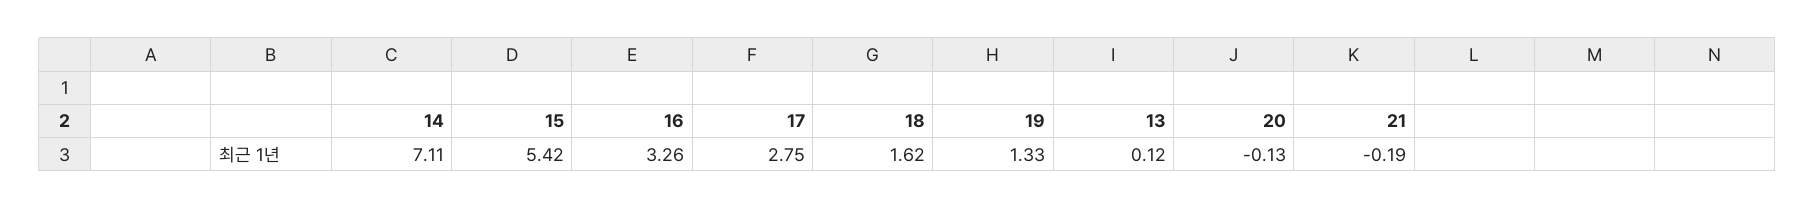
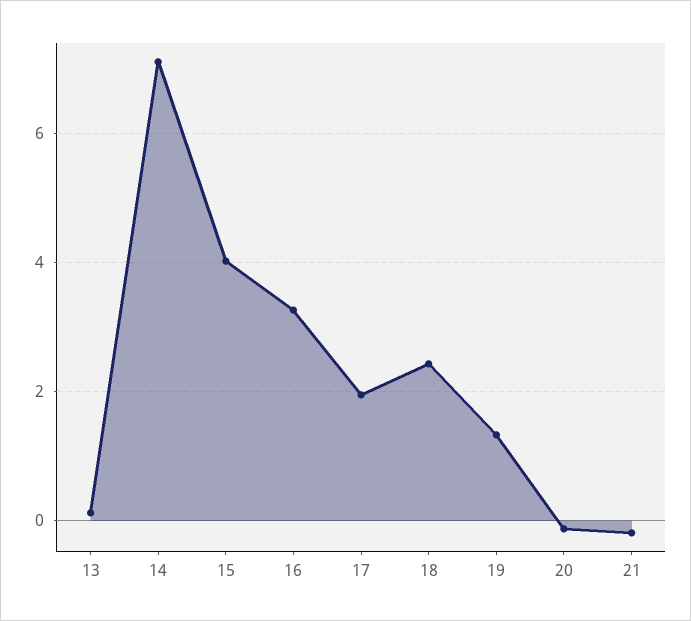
15: 5.42 -> 4
17: 2.75 -> 2
18: 1.62 -> 2.4

